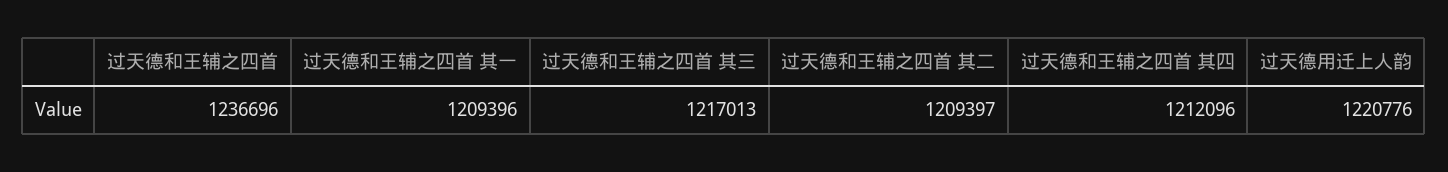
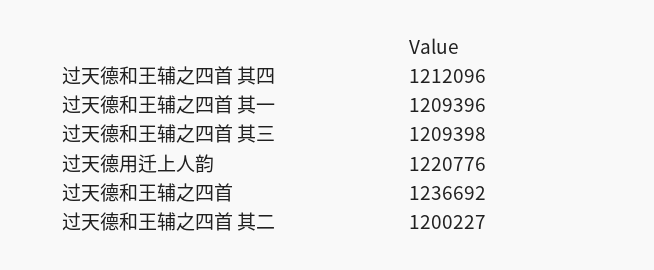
过天德和王辅之四首: 1236696 -> 1236692
过天德和王辅之四首 其三: 1217013 -> 1209398
过天德和王辅之四首 其二: 1209397 -> 1200227

